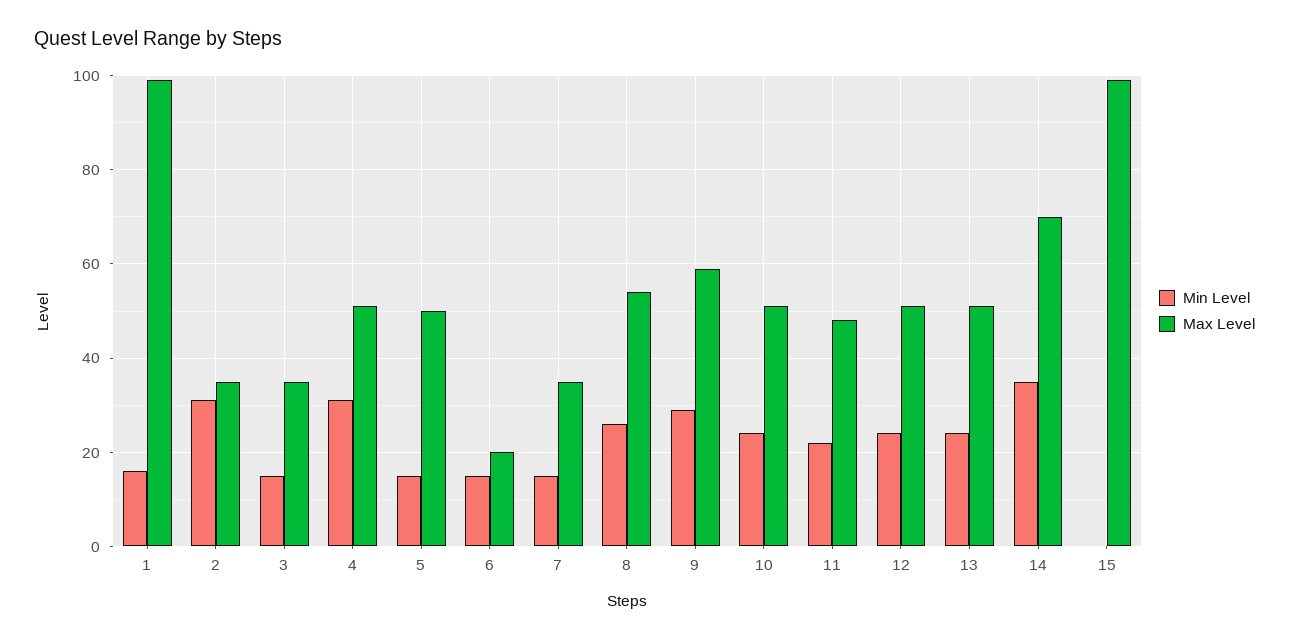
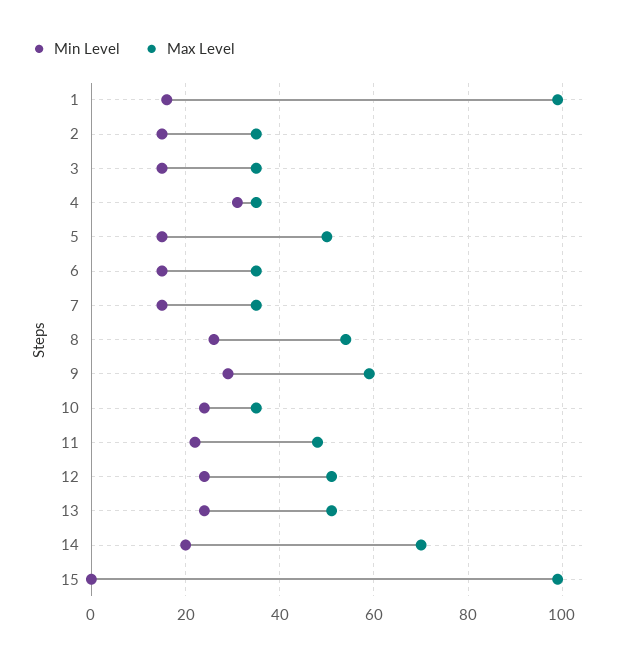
Min Level, 2: 30 -> 15
Max Level, 4: 50 -> 35
Max Level, 6: 20 -> 35
Max Level, 10: 50 -> 35
Min Level, 14: 35 -> 20

